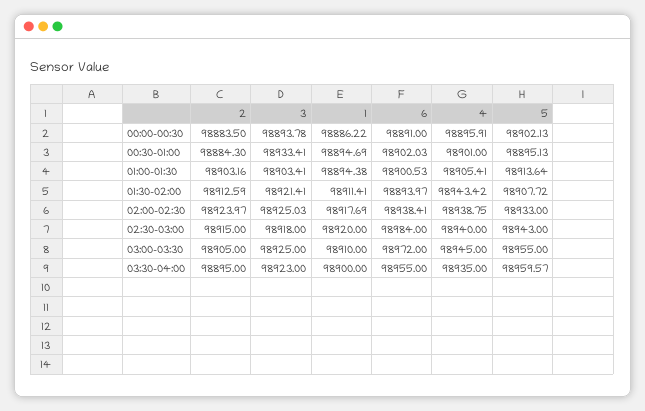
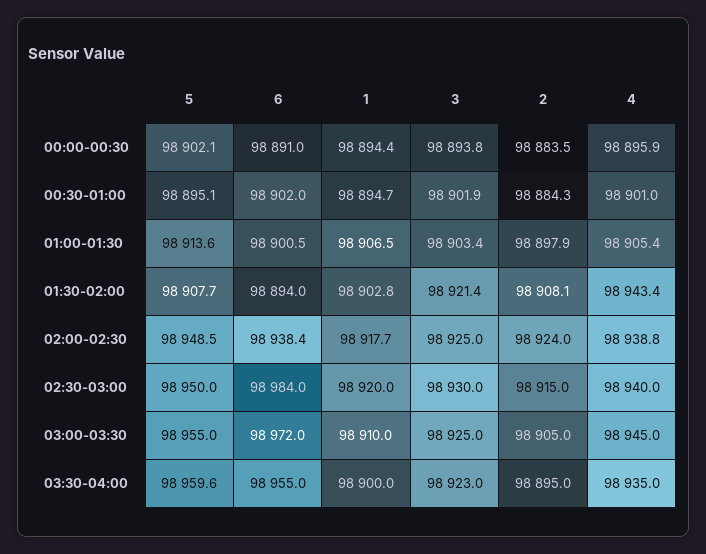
1, 00:00-00:30: 98886.22 -> 98894.4
3, 00:30-01:00: 98933.41 -> 98901.9
2, 01:00-01:30: 98903.16 -> 98897.9
1, 01:00-01:30: 98894.38 -> 98906.5
2, 01:30-02:00: 98912.59 -> 98908.1
1, 01:30-02:00: 98911.41 -> 98902.8
5, 02:00-02:30: 98933 -> 98948.5
3, 02:30-03:00: 98918 -> 98930
5, 02:30-03:00: 98943 -> 98950

